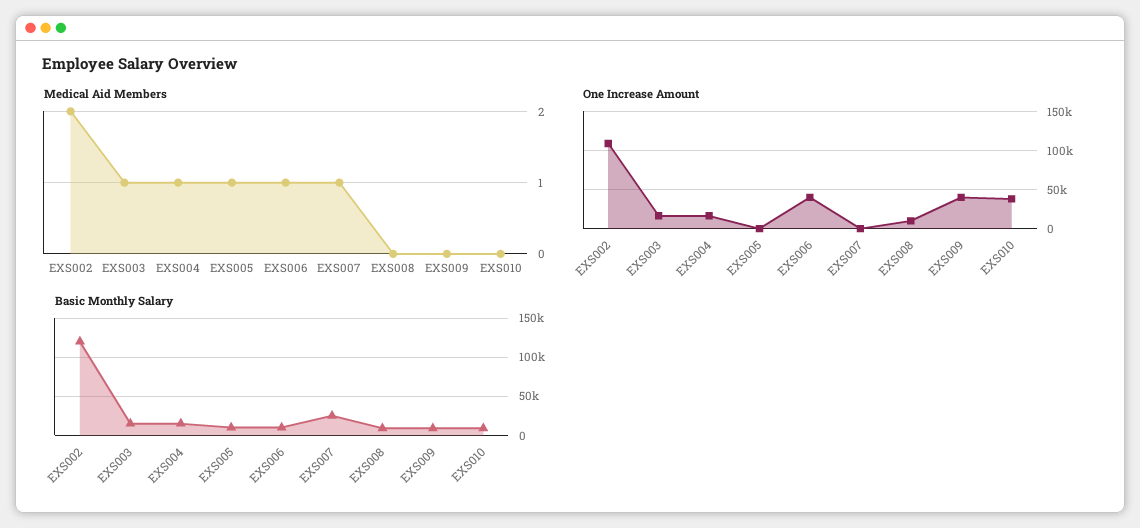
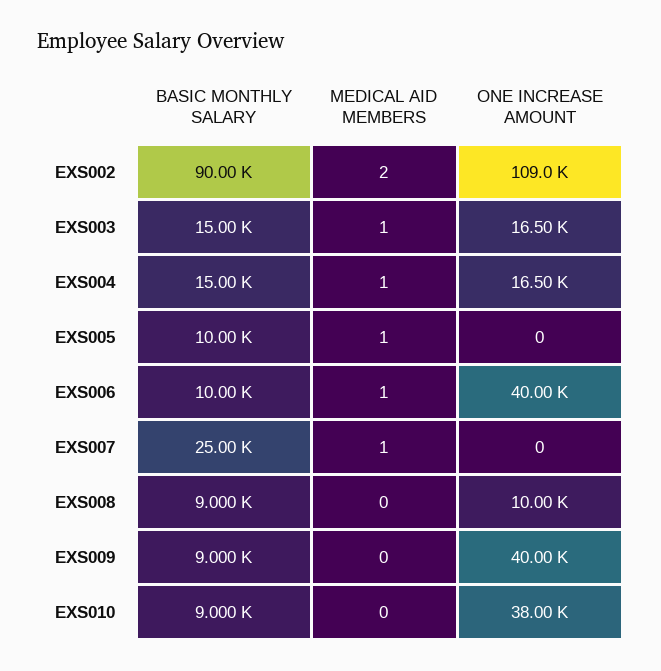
Basic Monthly Salary, EXS002: 120000 -> 90000

